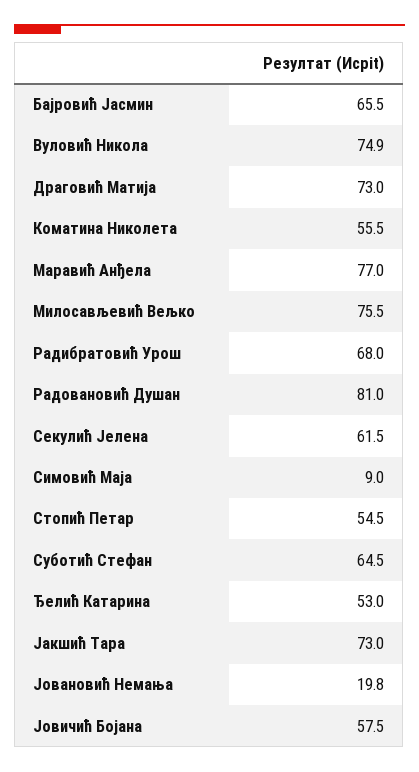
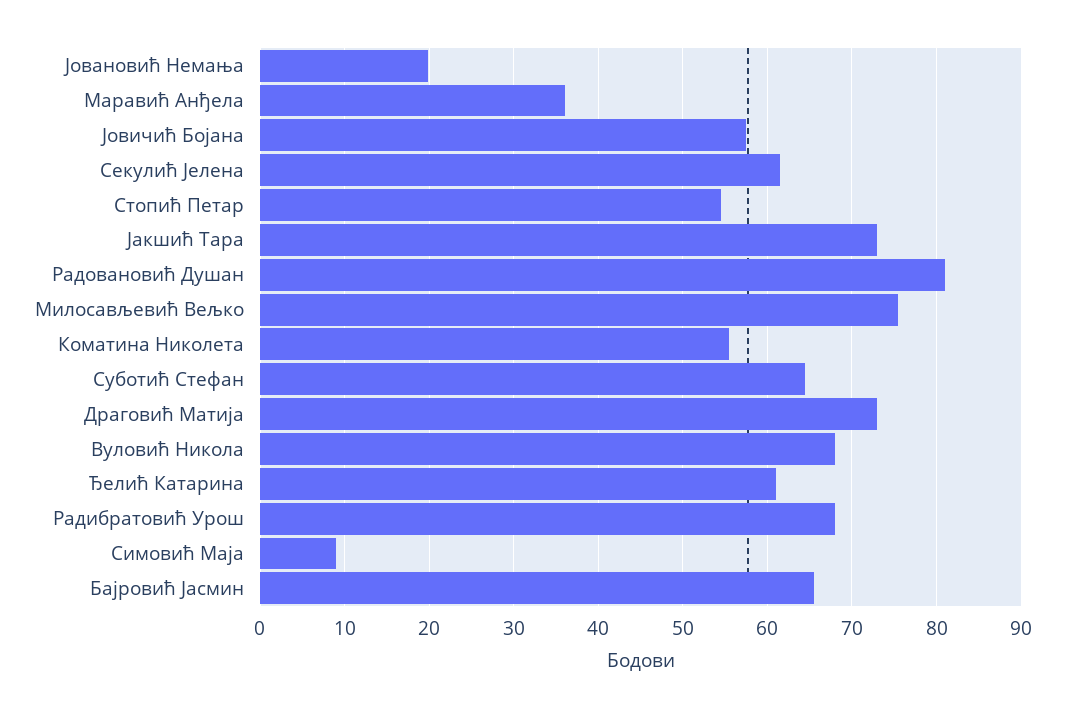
Вуловић Никола: 74.9 -> 68
Маравић Анђела: 77 -> 36
Ђелић Катарина: 53 -> 61

